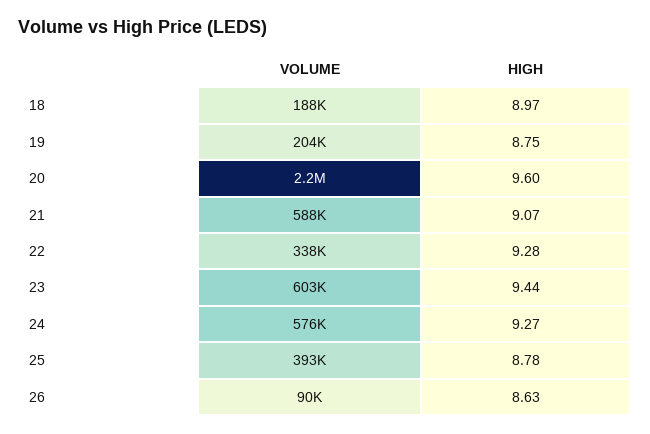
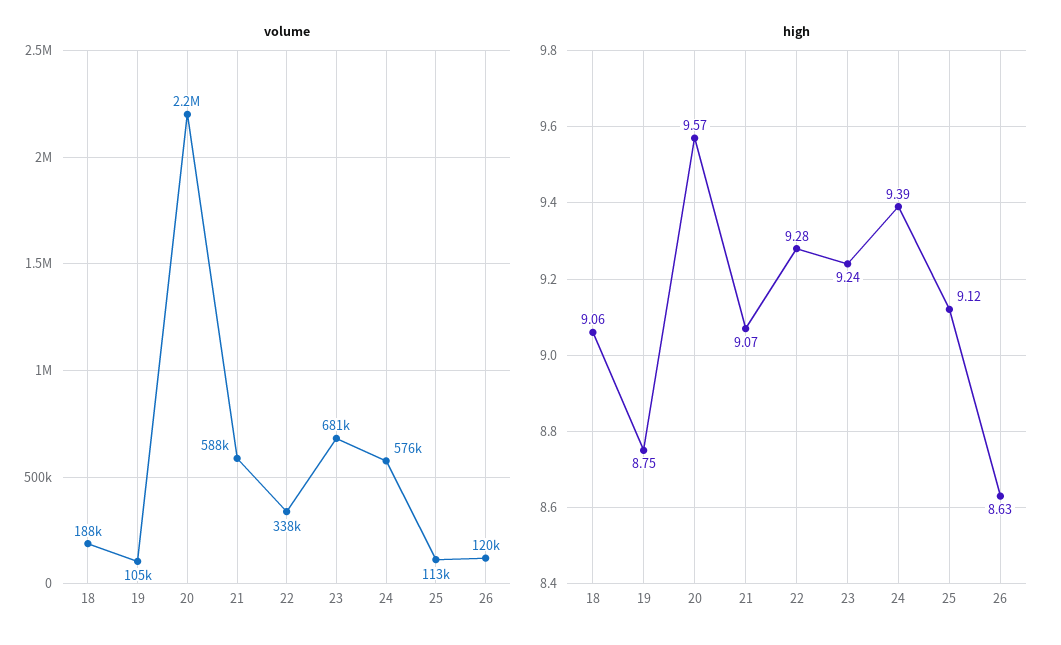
HIGH, 18: 8.97 -> 9.06
VOLUME, 19: 204000 -> 105000
HIGH, 20: 9.6 -> 9.57
VOLUME, 23: 603000 -> 681000
HIGH, 23: 9.44 -> 9.24
HIGH, 24: 9.27 -> 9.39
VOLUME, 25: 393000 -> 113000
HIGH, 25: 8.78 -> 9.12
VOLUME, 26: 90000 -> 120000

